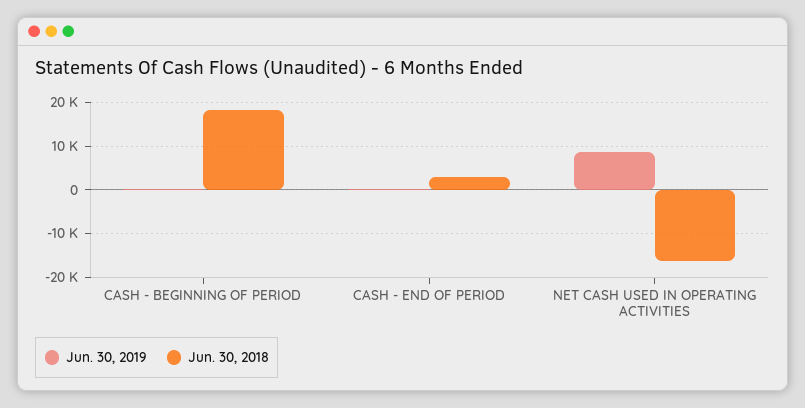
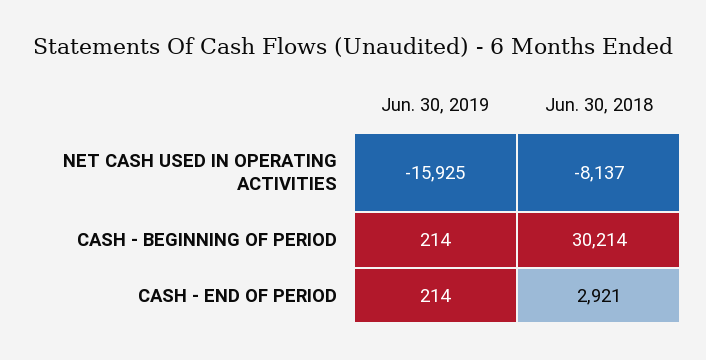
Jun. 30, 2018, CASH - BEGINNING OF PERIOD: 18000 -> 30214
Jun. 30, 2019, NET CASH USED IN OPERATING ACTIVITIES: 8000 -> -15925
Jun. 30, 2018, NET CASH USED IN OPERATING ACTIVITIES: -16000 -> -8137

